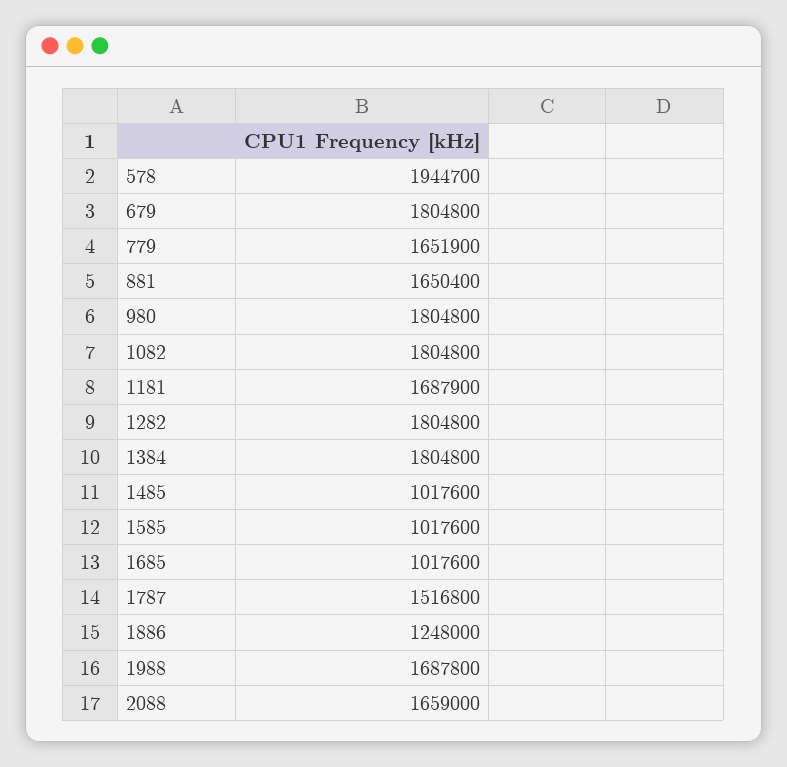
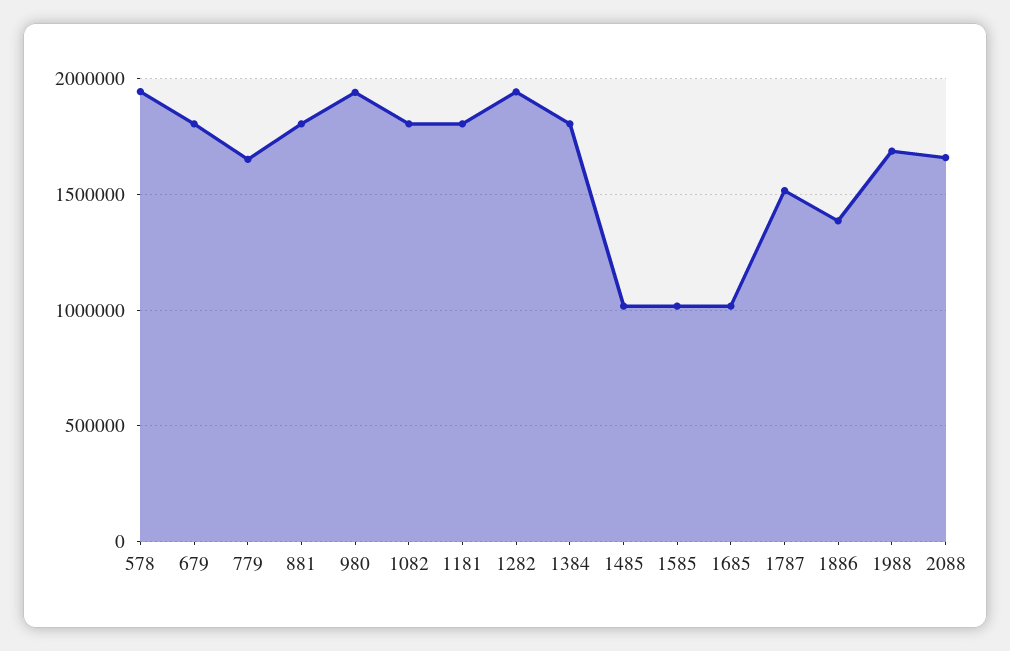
881: 1650400 -> 1800000
980: 1804800 -> 1950000
1181: 1687900 -> 1800000
1282: 1804800 -> 1950000
1886: 1248000 -> 1400000

